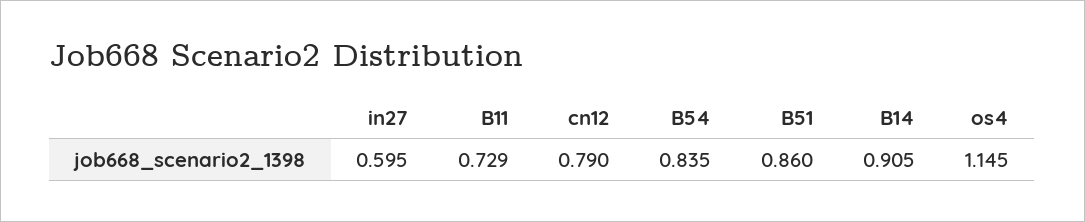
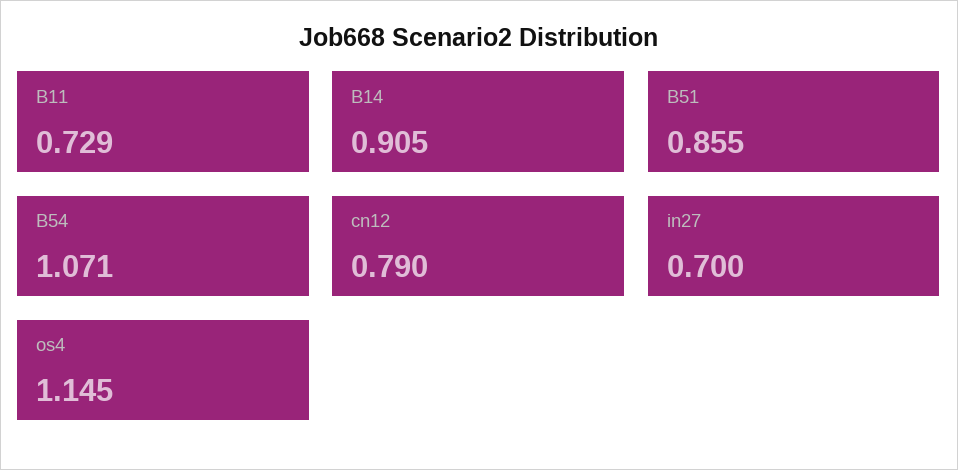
in27: 0.595 -> 0.7
B54: 0.835 -> 1.071
B51: 0.86 -> 0.855

